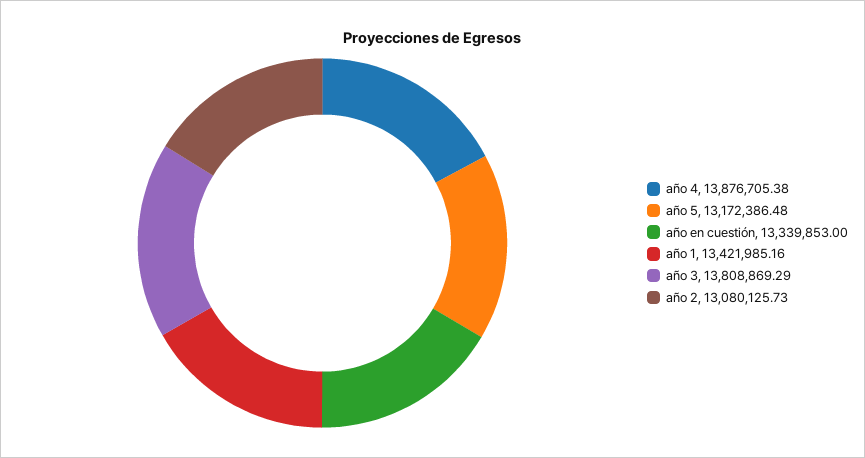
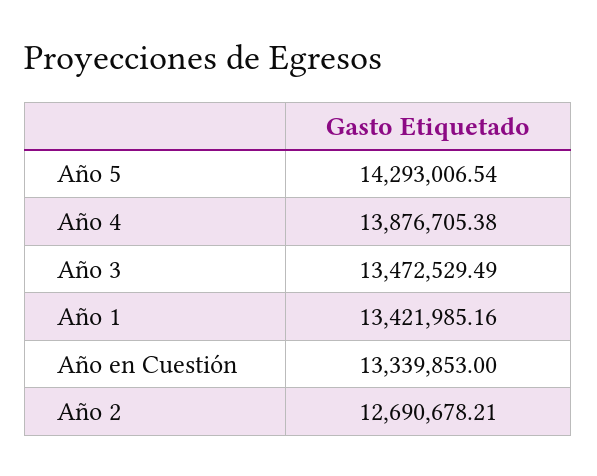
año 5: 13172386.48 -> 14293006.54
año 3: 13808869.29 -> 13472529.49
año 2: 13080125.73 -> 12690678.21

